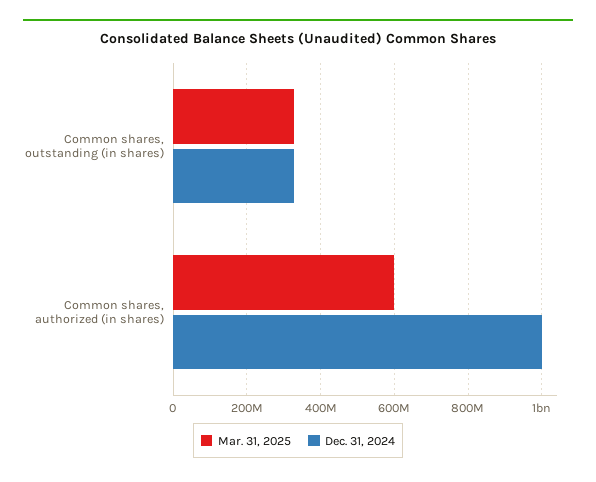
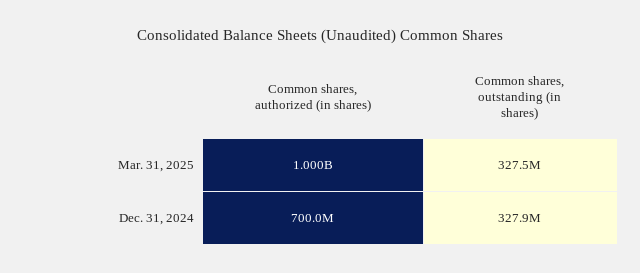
Mar. 31, 2025, Common shares, authorized (in shares): 600000000 -> 1000000000
Dec. 31, 2024, Common shares, authorized (in shares): 1000000000 -> 700000000

